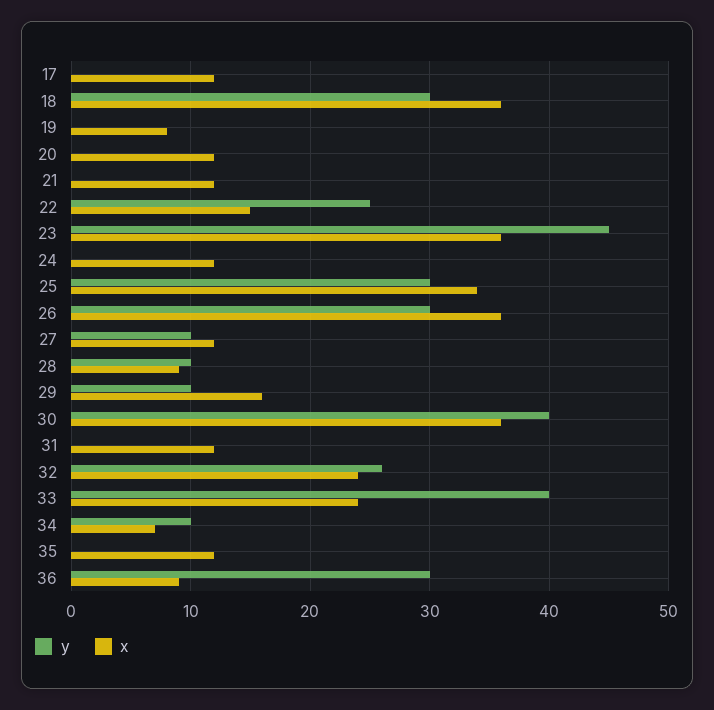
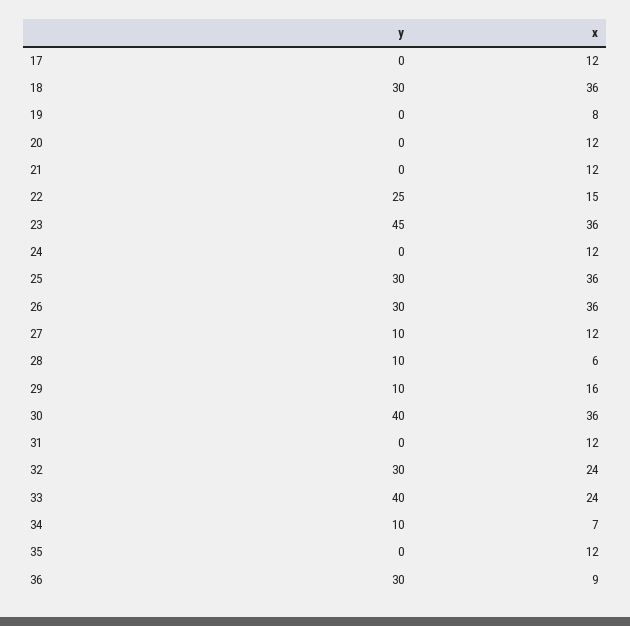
x, 25: 34 -> 36
x, 28: 9 -> 6
y, 32: 26 -> 30

